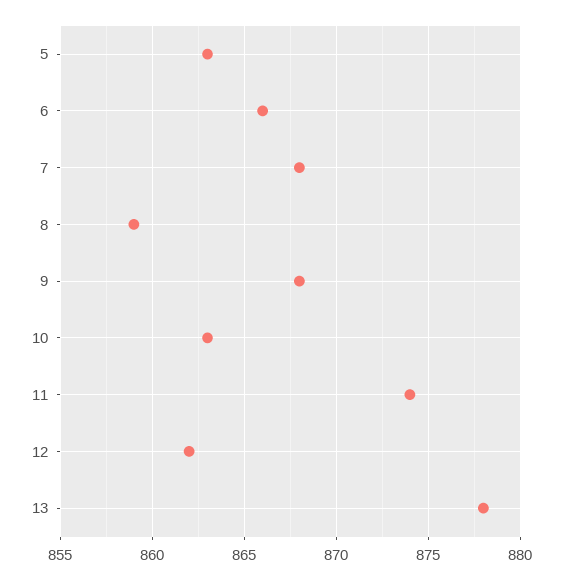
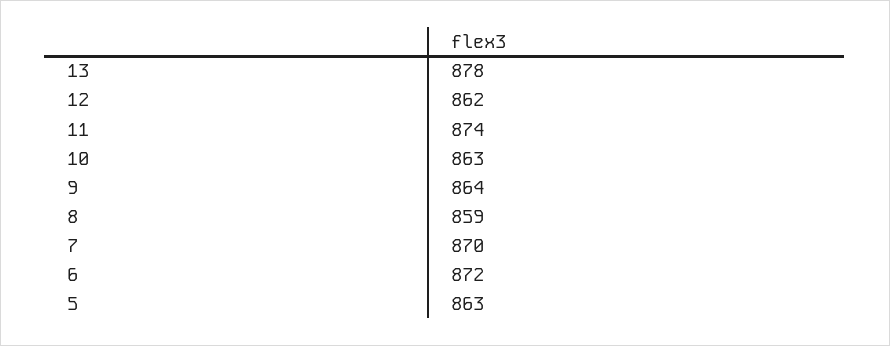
6: 866 -> 872
7: 868 -> 870
9: 868 -> 864

